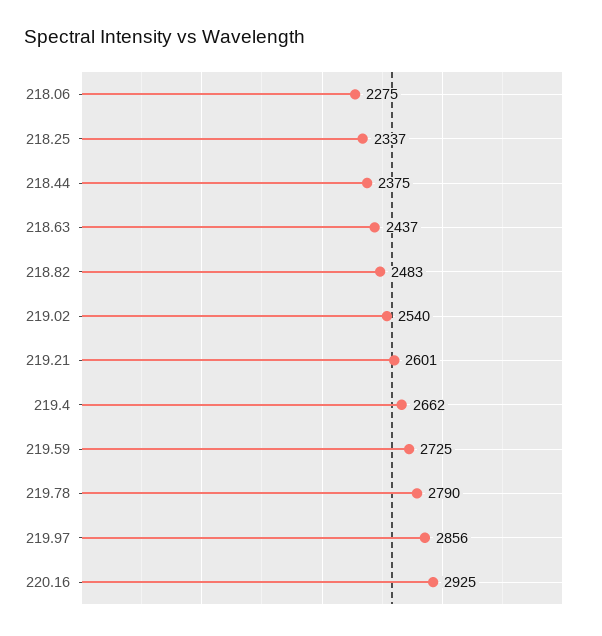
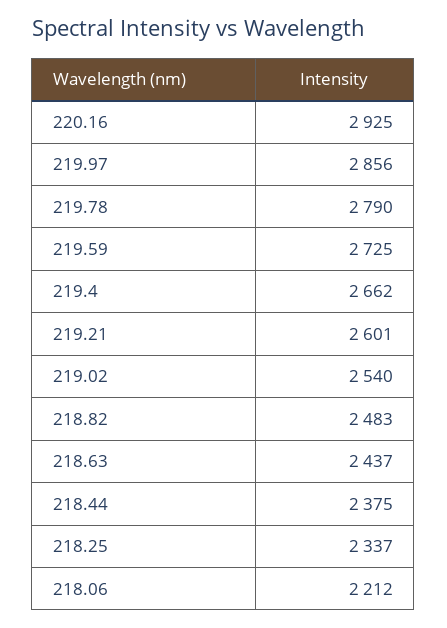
218.06: 2275 -> 2212

